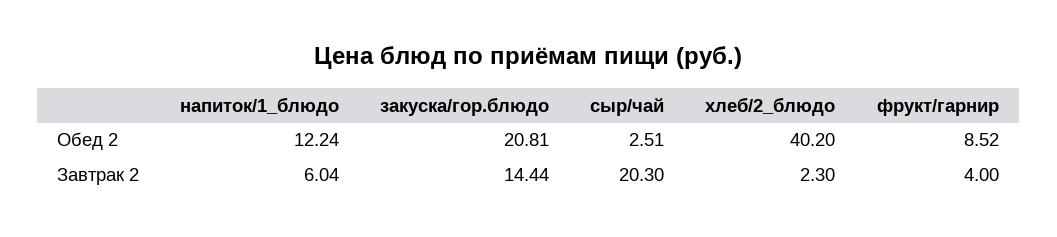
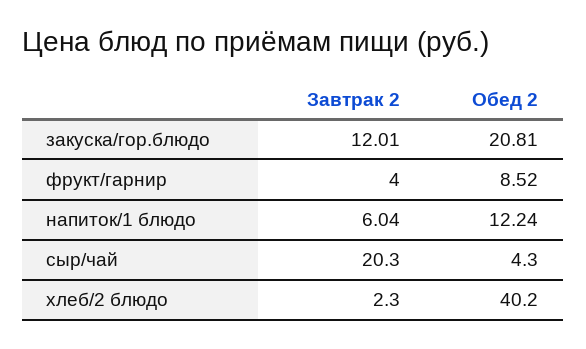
сыр/чай, Обед 2: 2.51 -> 4.3
закуска/гор.блюдо, Завтрак 2: 14.44 -> 12.01

